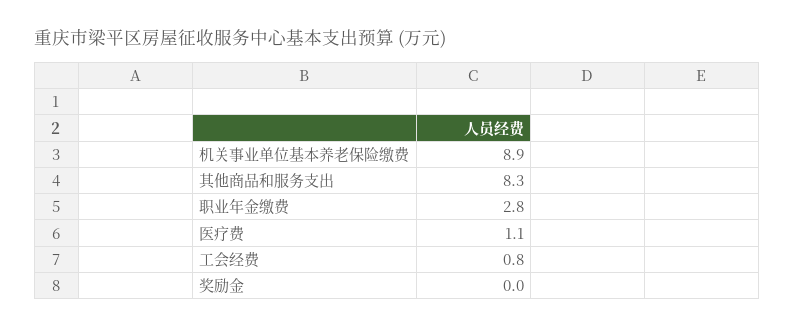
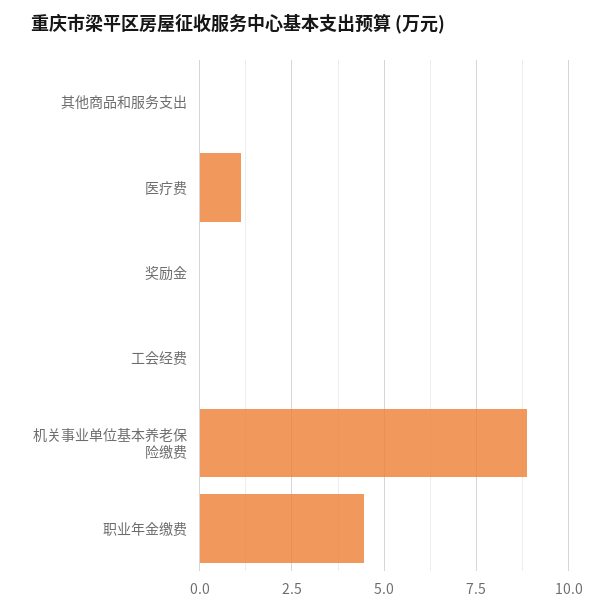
其他商品和服务支出: 8.3 -> 0
职业年金缴费: 2.8 -> 4.5
工会经费: 0.8 -> 0

